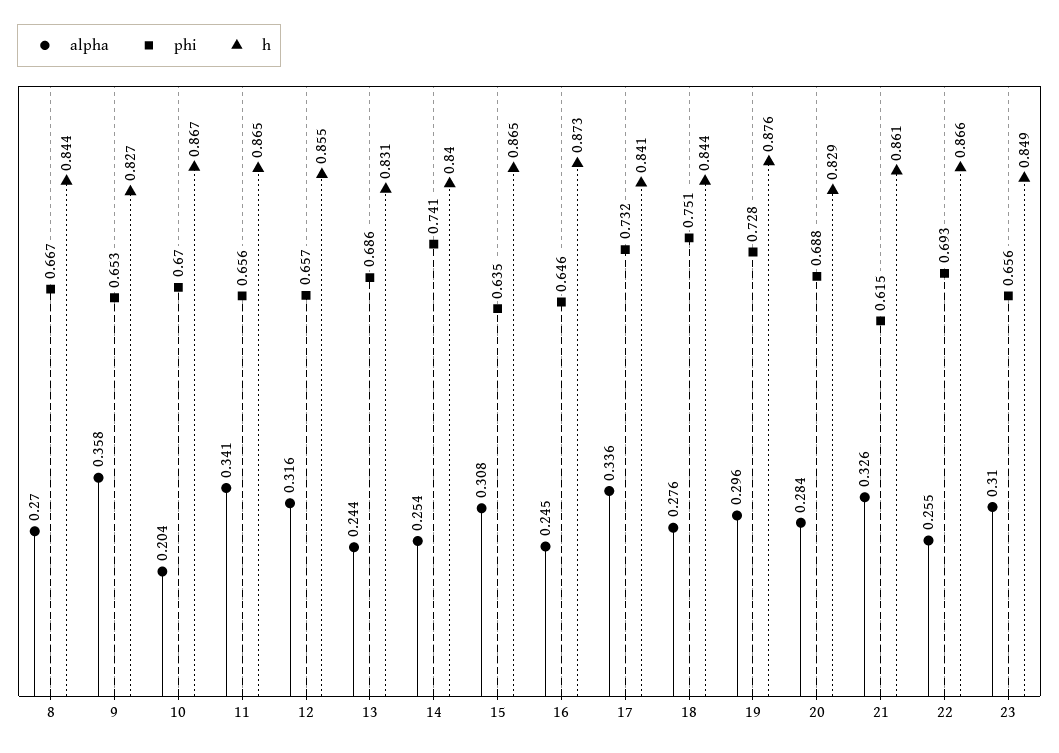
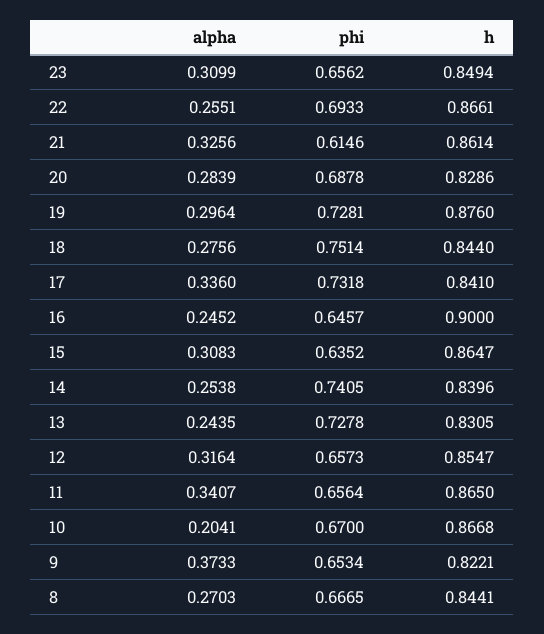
alpha, 9: 0.358 -> 0.3733
h, 9: 0.827 -> 0.8221
phi, 13: 0.686 -> 0.7278
h, 16: 0.873 -> 0.9

